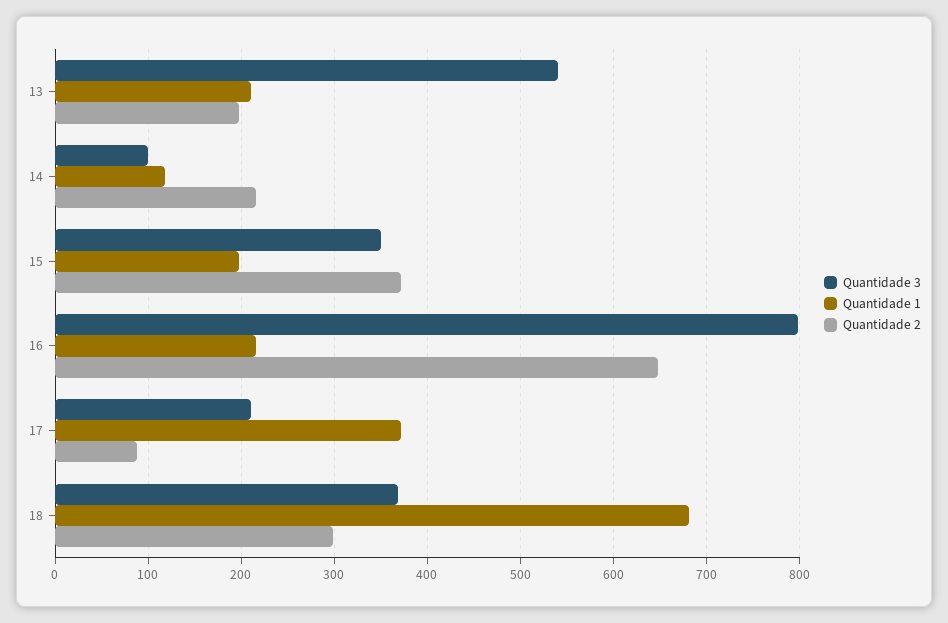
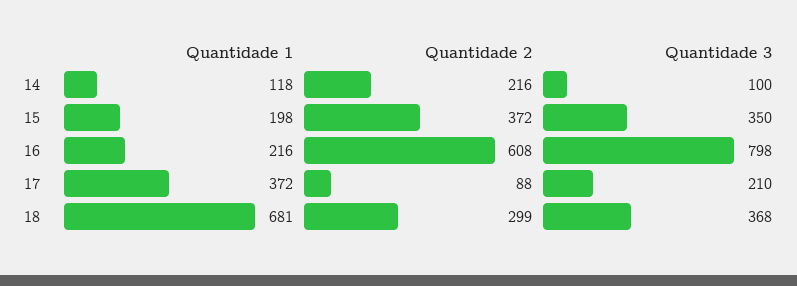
Quantidade 3, 13: 540 -> none
Quantidade 1, 13: 210 -> none
Quantidade 2, 13: 200 -> none
Quantidade 2, 16: 650 -> 608

